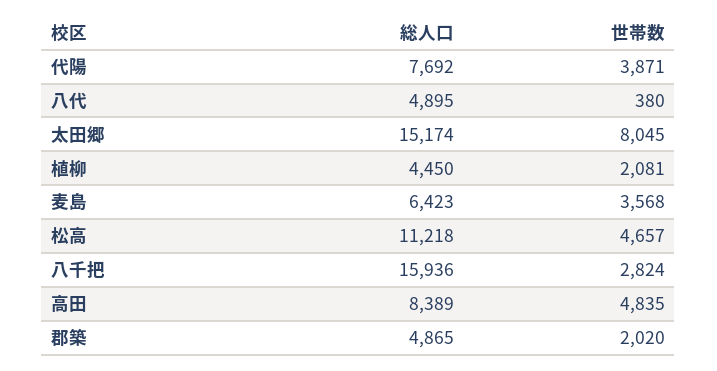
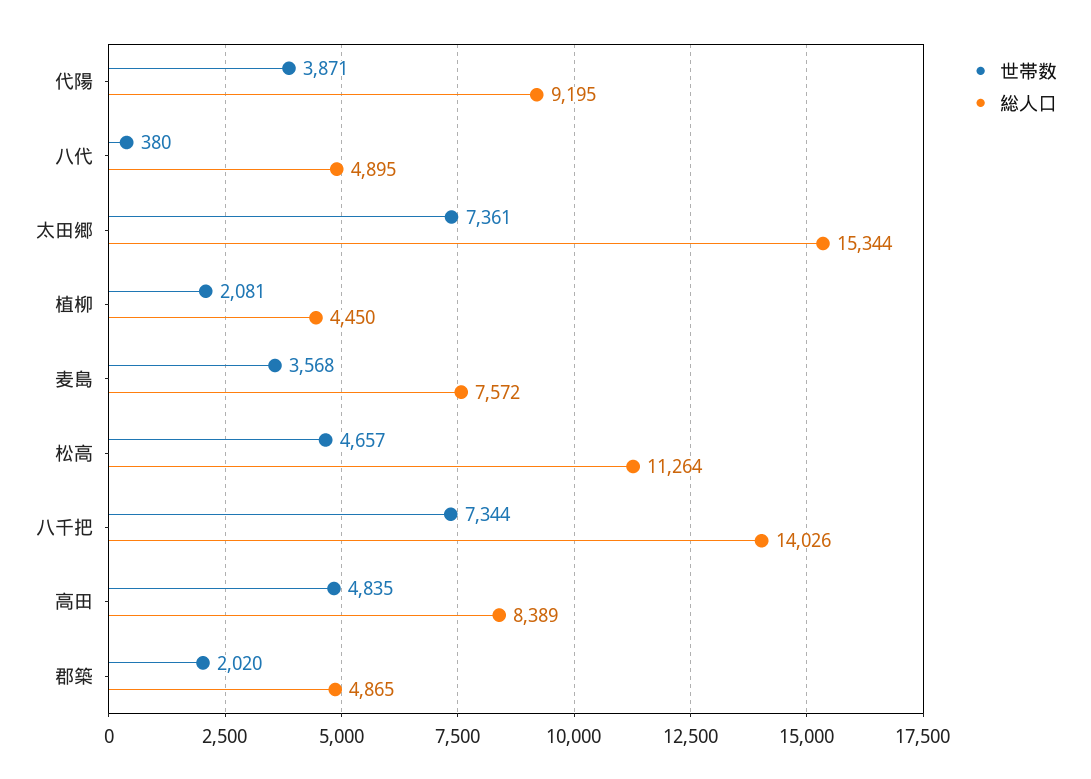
総人口, 代陽: 7692 -> 9195
総人口, 太田郷: 15174 -> 15344
世帯数, 太田郷: 8045 -> 7361
総人口, 麦島: 6423 -> 7572
総人口, 松高: 11218 -> 11264
総人口, 八千把: 15936 -> 14026
世帯数, 八千把: 2824 -> 7344

